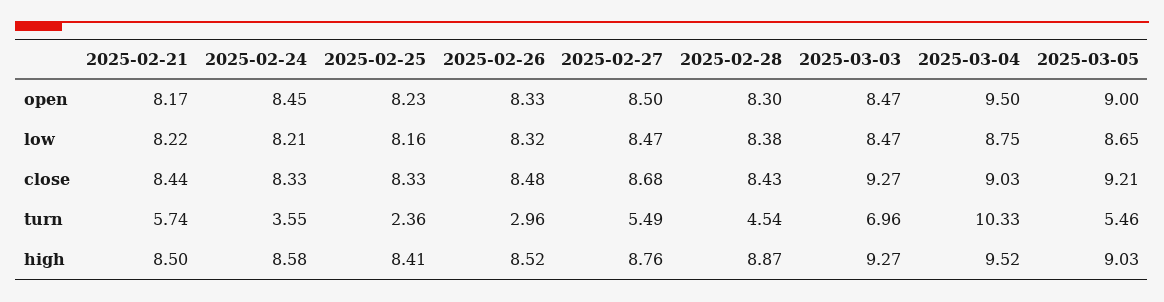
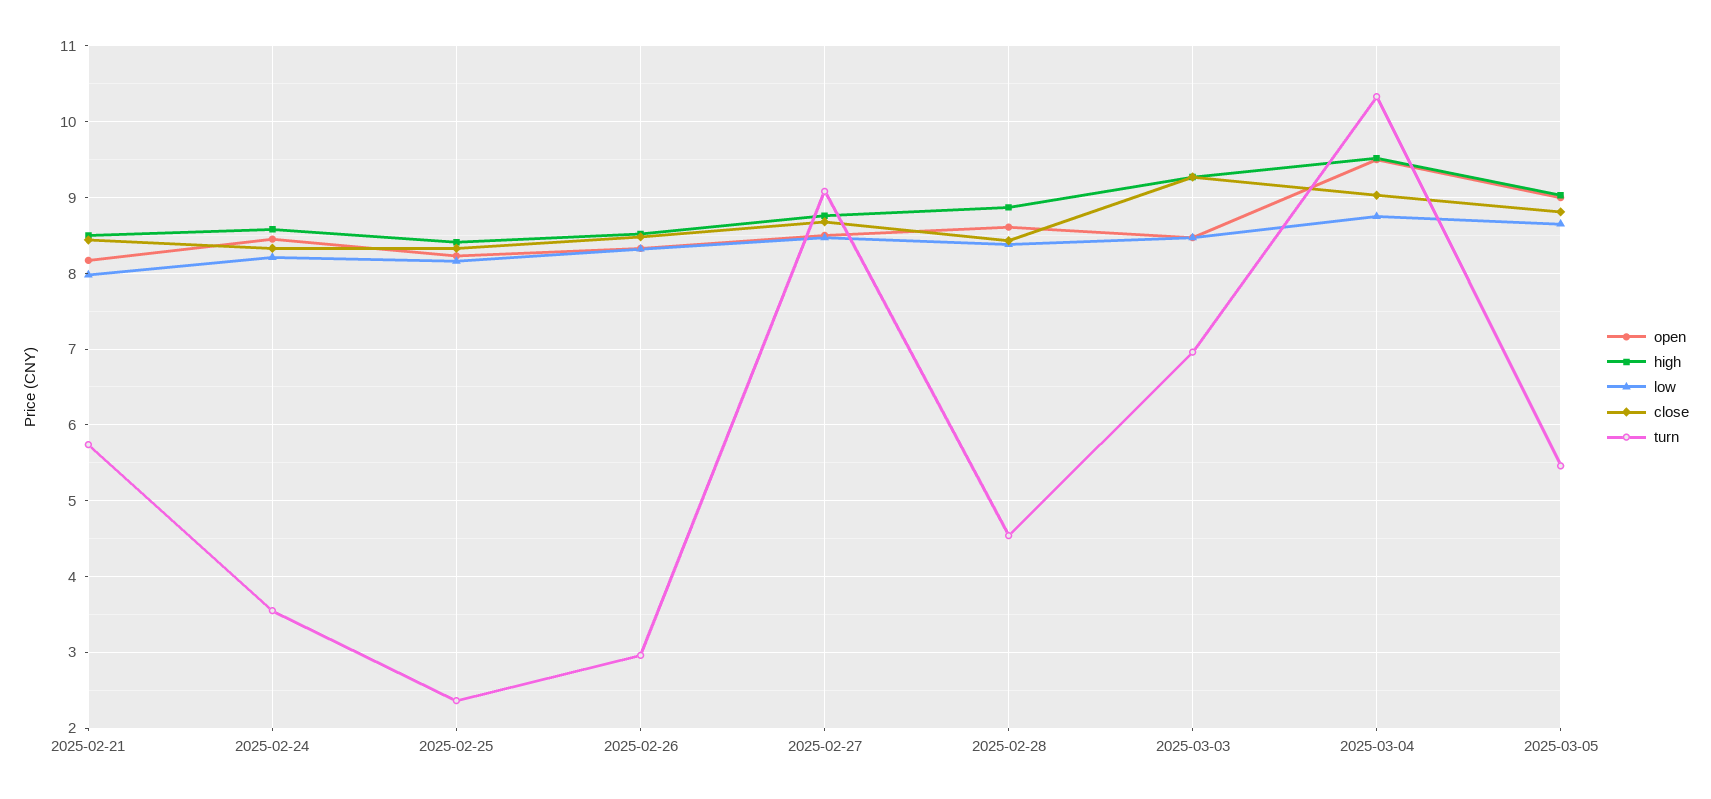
open, 2025-02-28: 8.3 -> 8.6
low, 2025-02-21: 8.22 -> 8
close, 2025-03-05: 9.21 -> 8.8
turn, 2025-02-27: 5.49 -> 9.1

